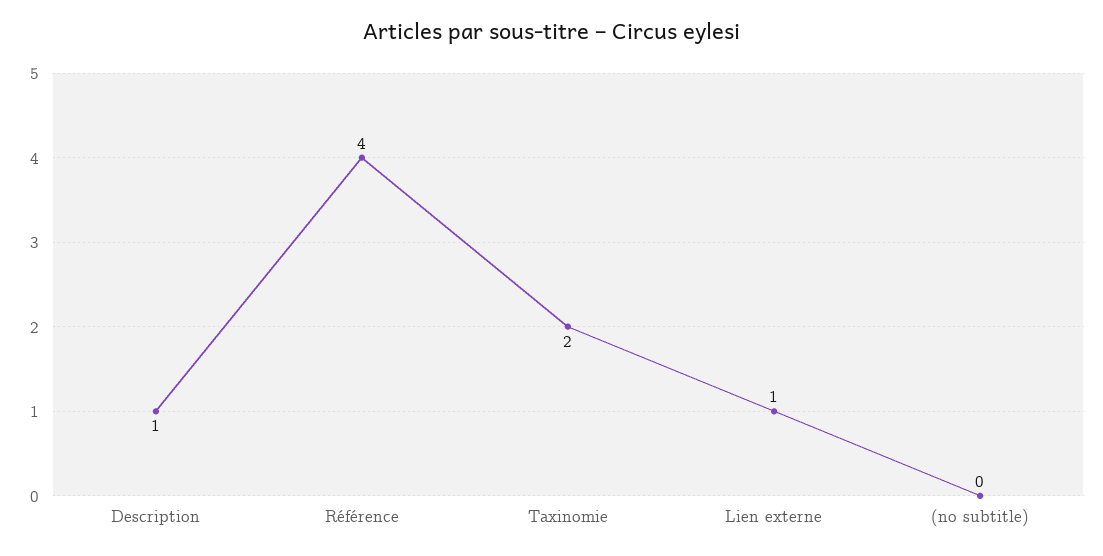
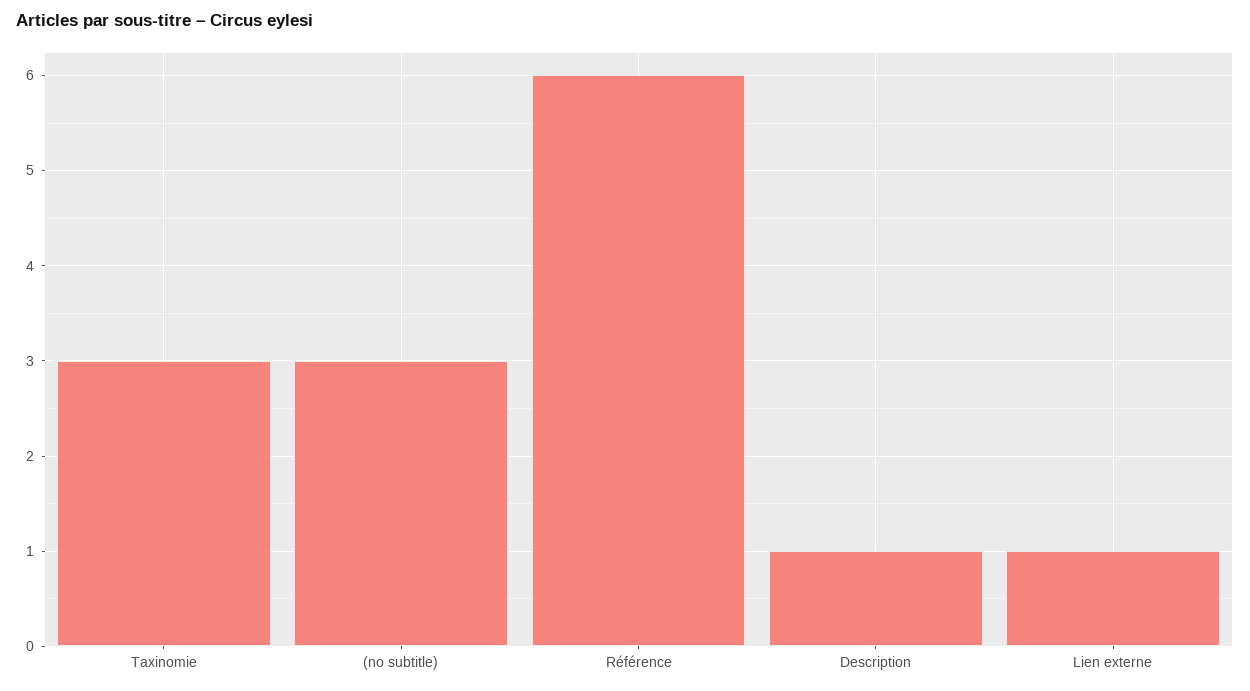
Référence: 4 -> 6
Taxinomie: 2 -> 3
(no subtitle): 0 -> 3

